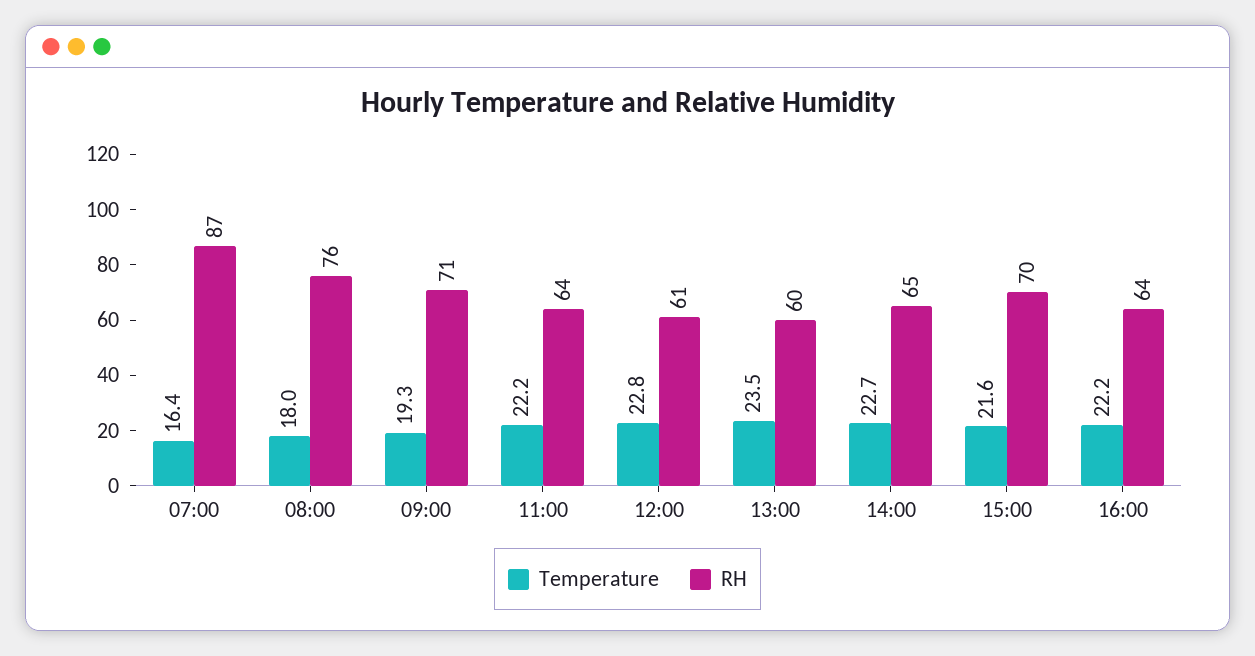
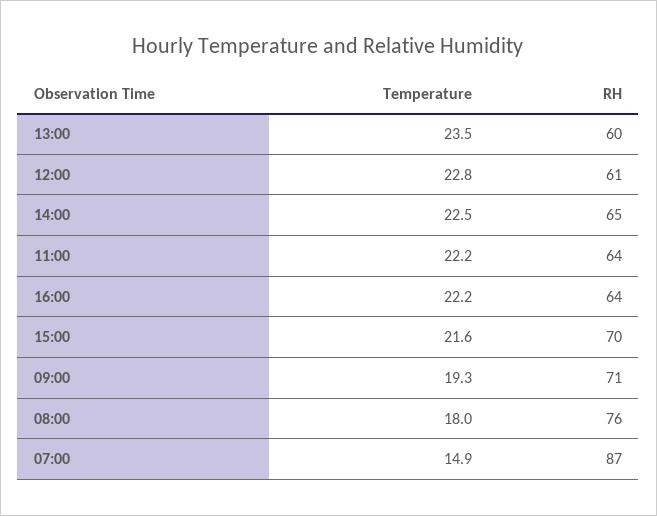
Temperature, 07:00: 16.4 -> 14.9
Temperature, 14:00: 22.7 -> 22.5

